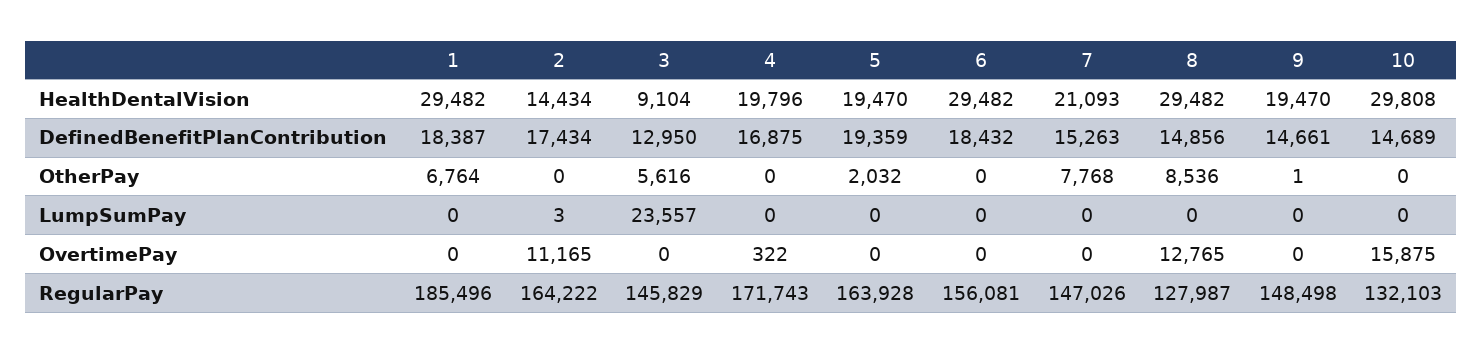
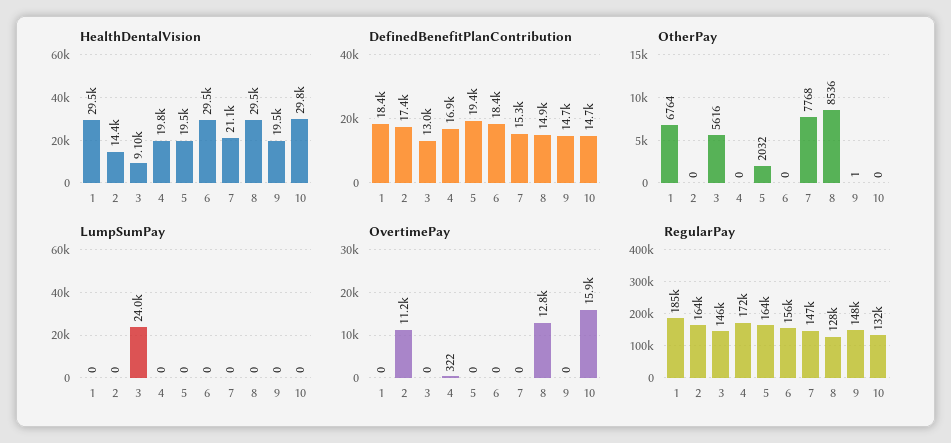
LumpSumPay, 2: 3 -> 0
LumpSumPay, 3: 23557 -> 24000

